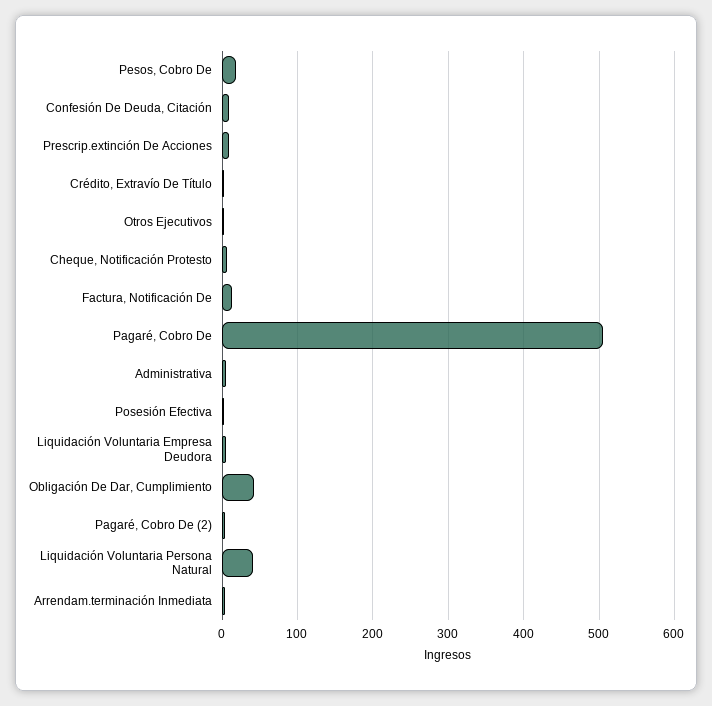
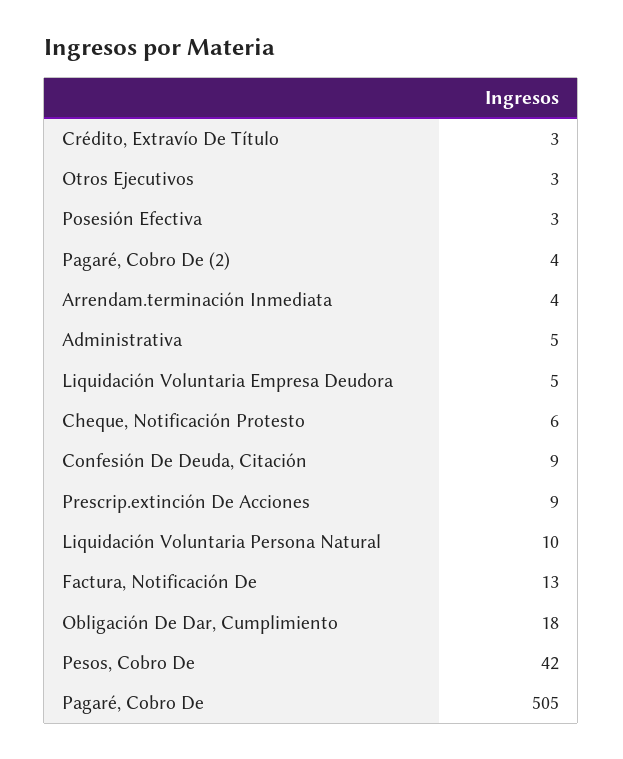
Pesos, Cobro De: 20 -> 42
Obligación De Dar, Cumplimiento: 40 -> 18
Liquidación Voluntaria Persona Natural: 40 -> 10

